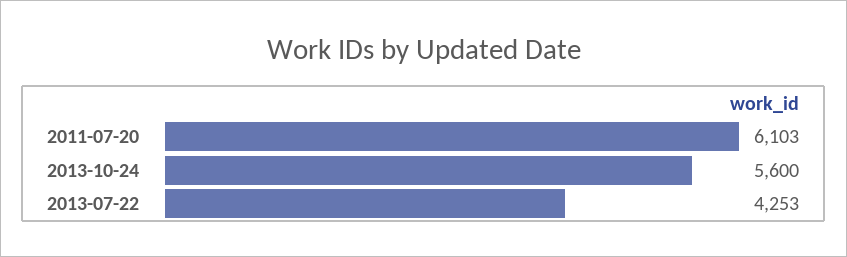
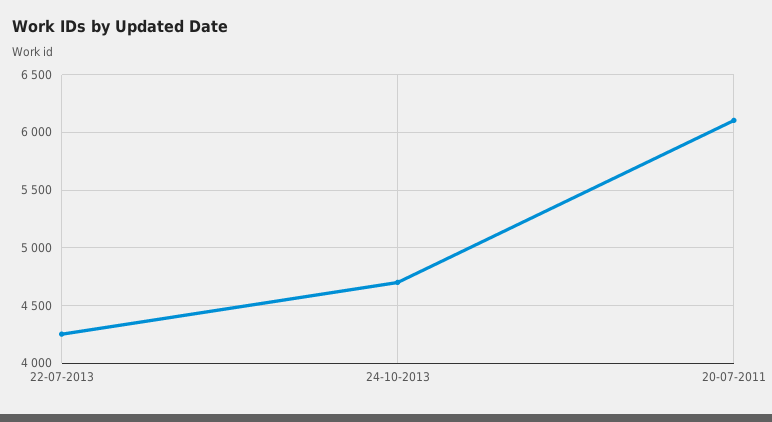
2013-10-24: 5600 -> 4700

